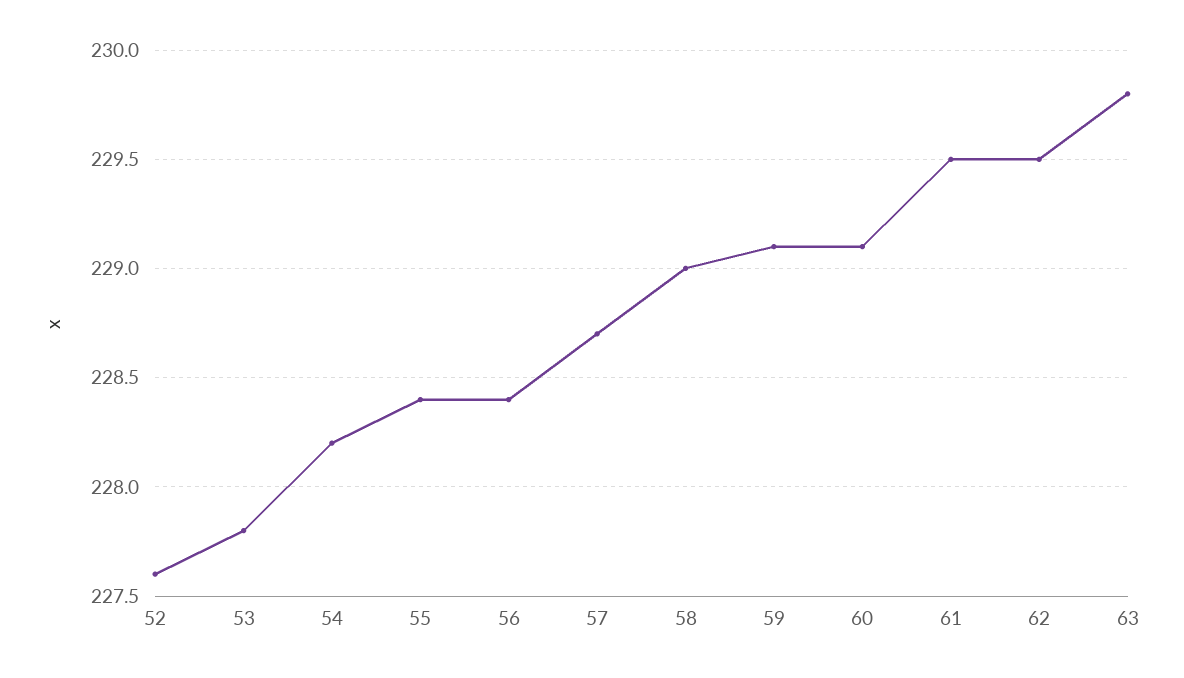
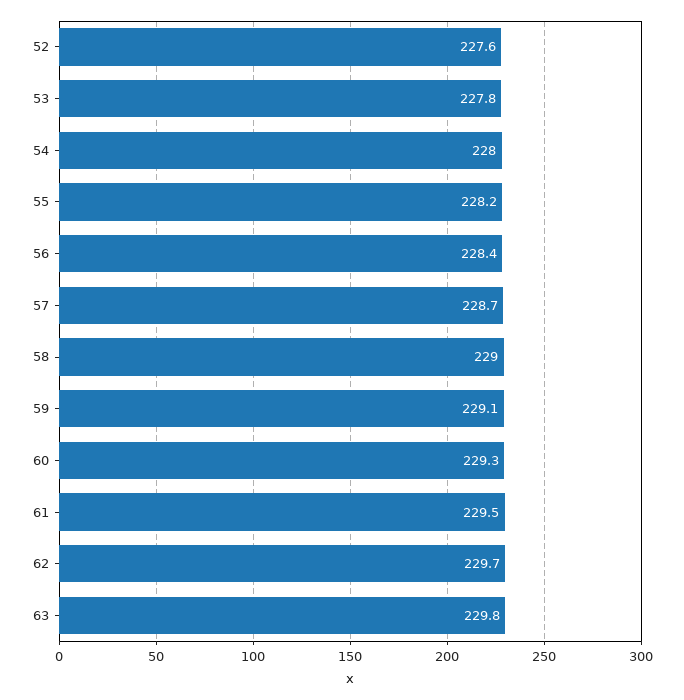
54: 228.2 -> 228
55: 228.4 -> 228.2
60: 229.1 -> 229.3
62: 229.5 -> 229.7

